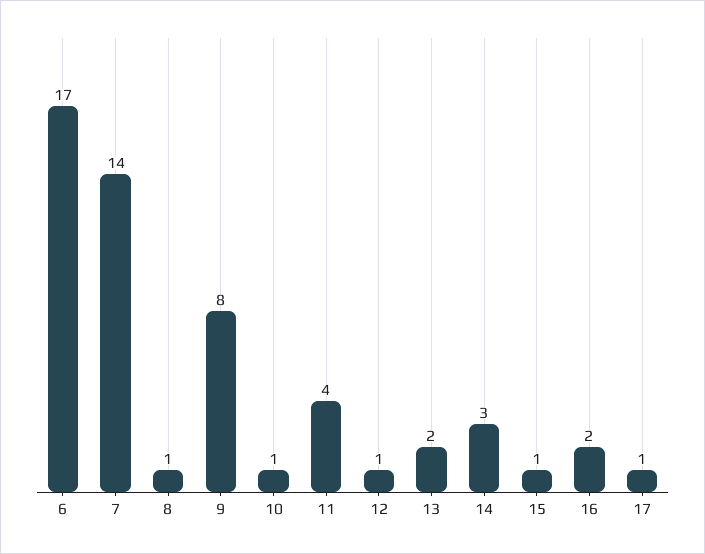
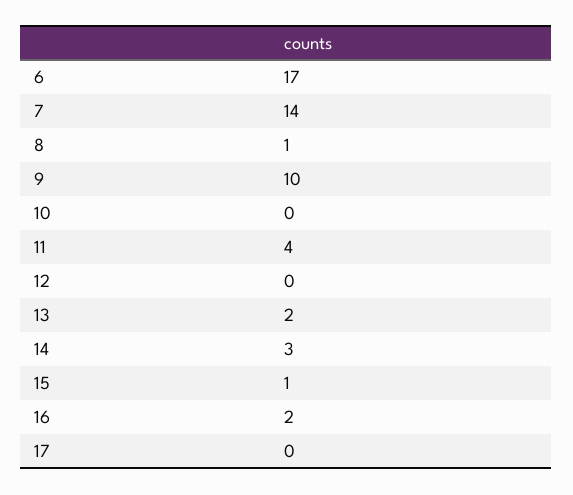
9: 8 -> 10
10: 1 -> 0
12: 1 -> 0
17: 1 -> 0

